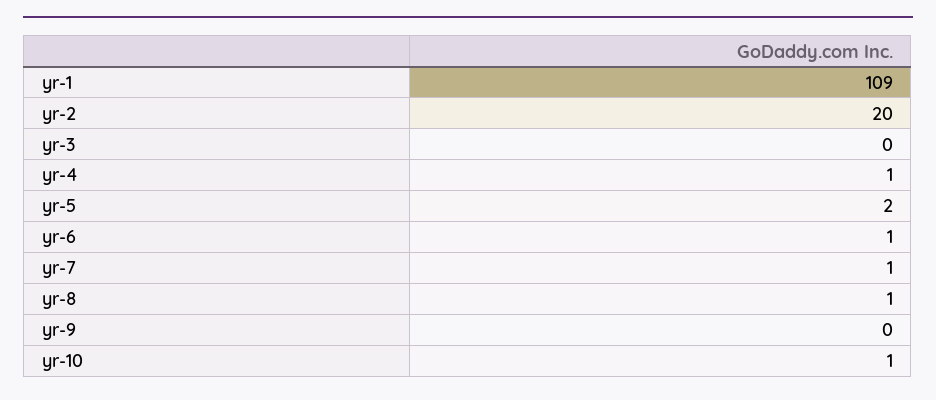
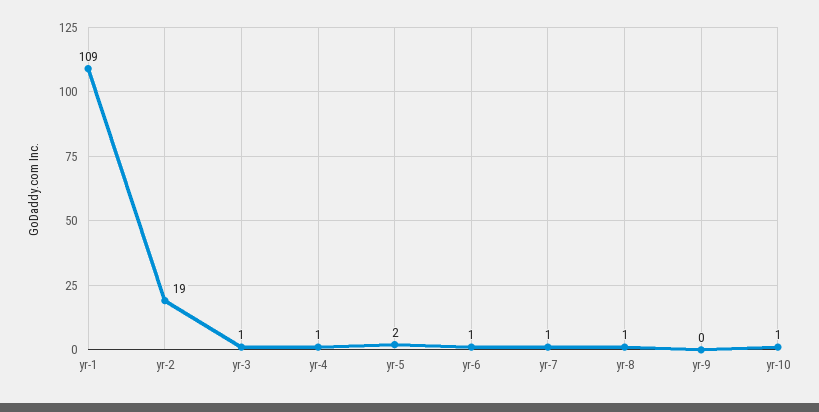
yr-2: 20 -> 19
yr-3: 0 -> 1

